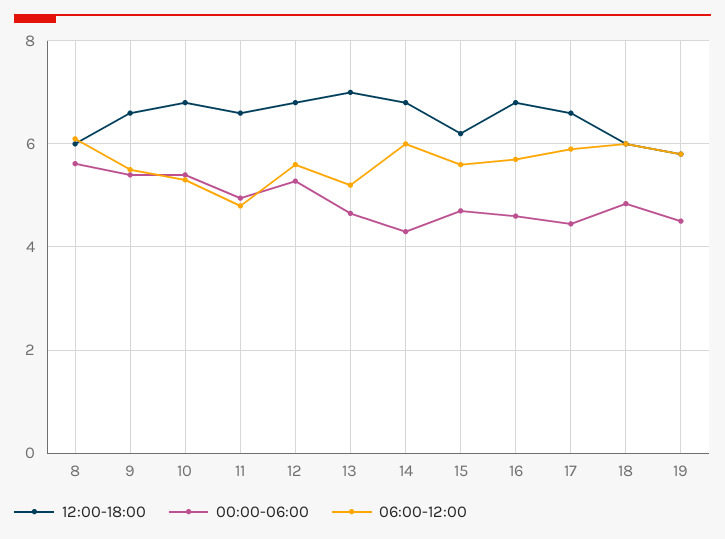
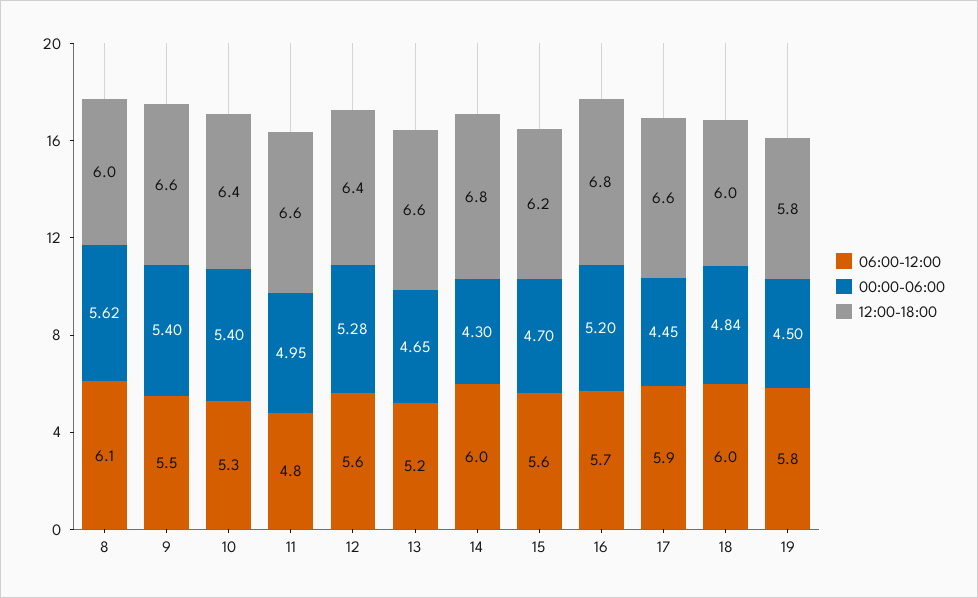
12:00-18:00, 10: 6.8 -> 6.4
12:00-18:00, 12: 6.8 -> 6.4
12:00-18:00, 13: 7 -> 6.6
00:00-06:00, 16: 4.6 -> 5.2

